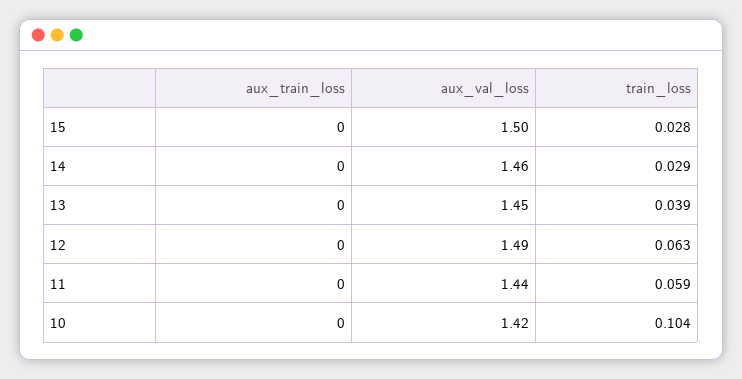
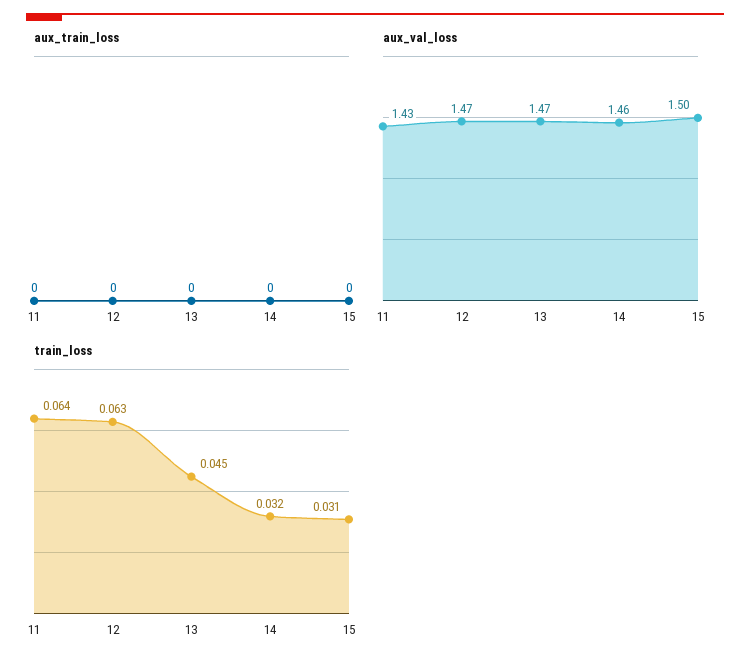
train_loss, 15: 0.028 -> 0.031
train_loss, 14: 0.029 -> 0.032
aux_val_loss, 13: 1.45 -> 1.47
train_loss, 13: 0.039 -> 0.045
aux_val_loss, 12: 1.49 -> 1.47
aux_val_loss, 11: 1.44 -> 1.43
train_loss, 11: 0.059 -> 0.064
aux_train_loss, 10: 0 -> none
aux_val_loss, 10: 1.42 -> none
train_loss, 10: 0.104 -> none

